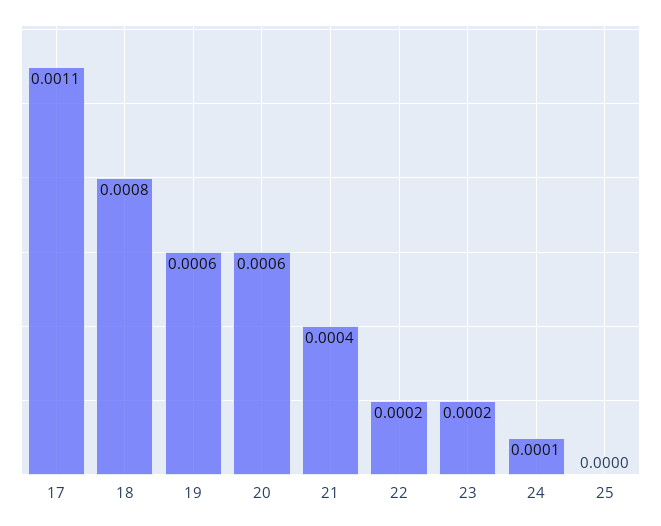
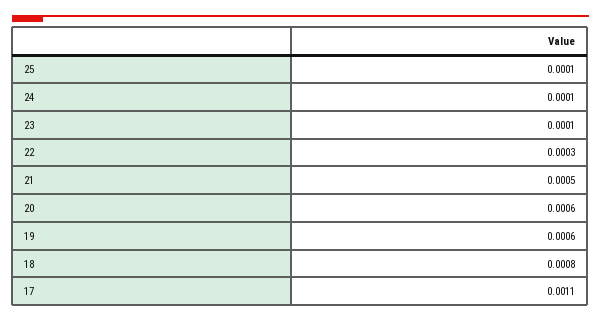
21: 0.0004 -> 0.0005
22: 0.0002 -> 0.0003
23: 0.0002 -> 0.0001
25: 0 -> 0.0001

